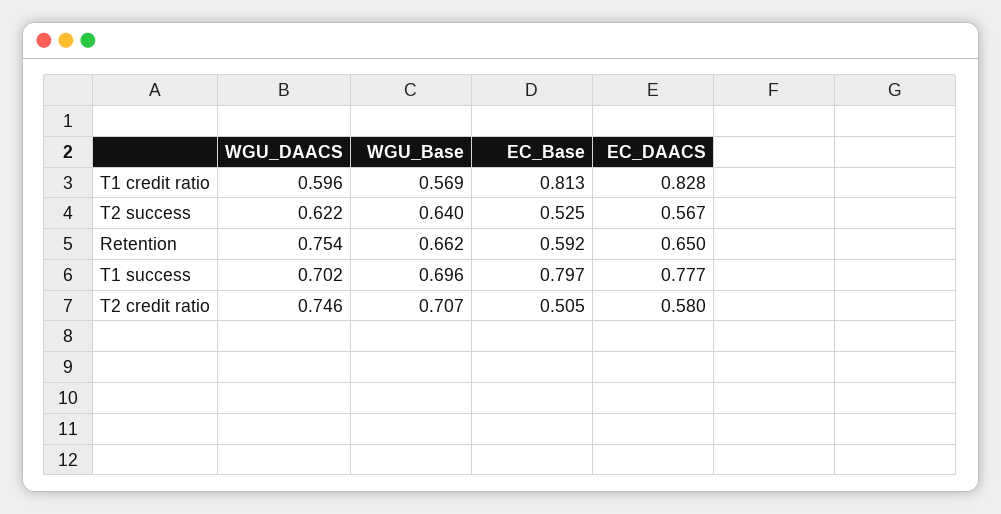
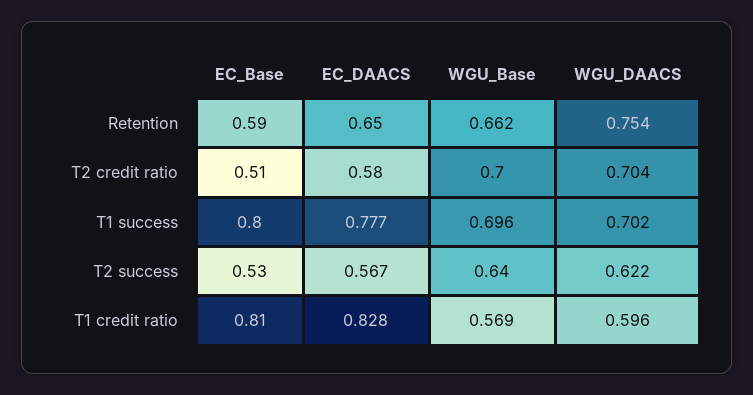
WGU_DAACS, T2 credit ratio: 0.746 -> 0.704
WGU_Base, T2 credit ratio: 0.707 -> 0.7

